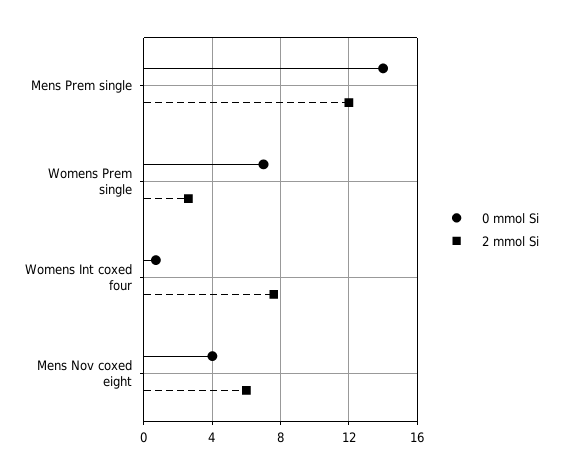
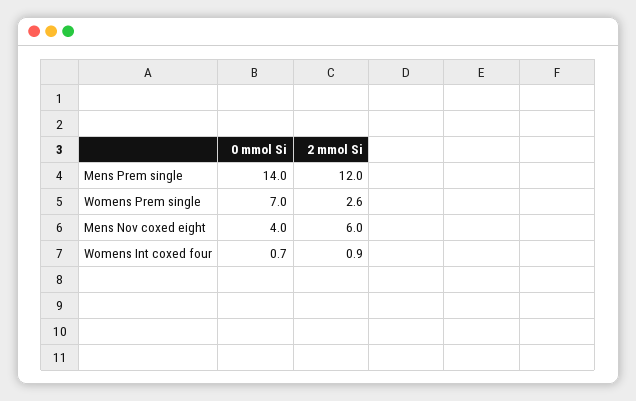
2 mmol Si, Womens Int coxed four: 7.5 -> 0.9

